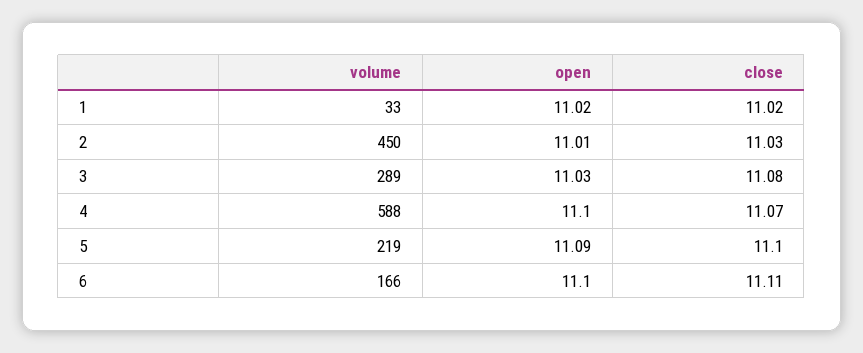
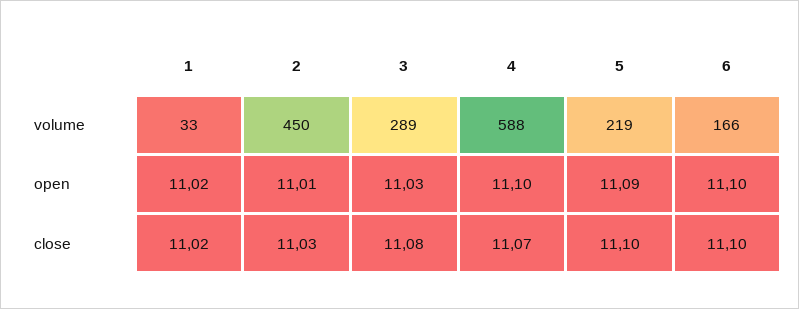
close, 6: 11.11 -> 11.1

